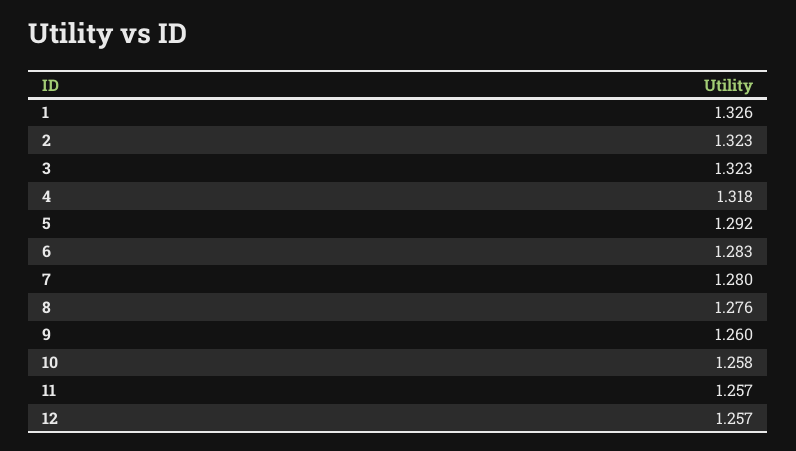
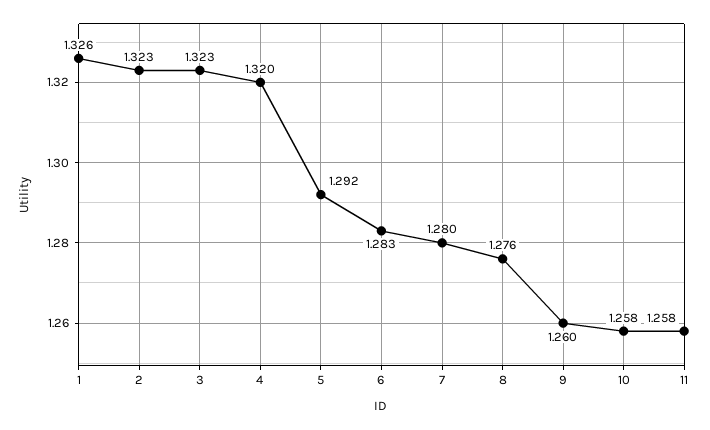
4: 1.318 -> 1.32
11: 1.257 -> 1.258
12: 1.257 -> none

